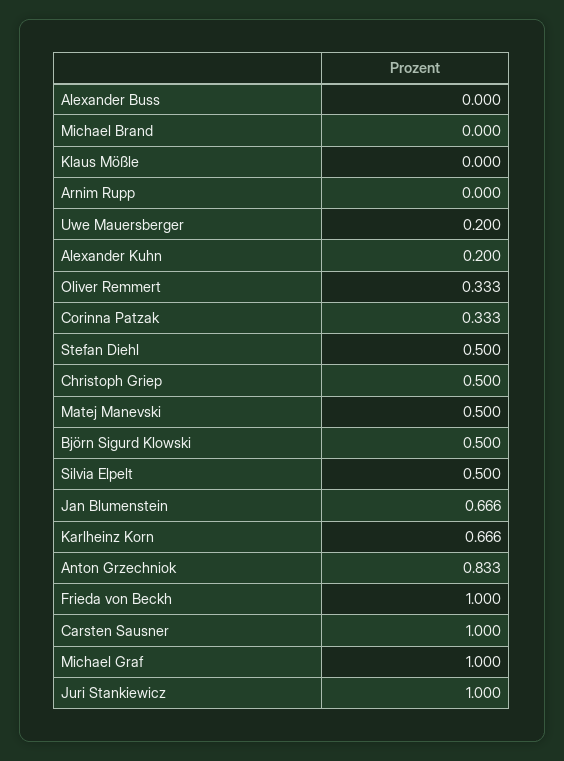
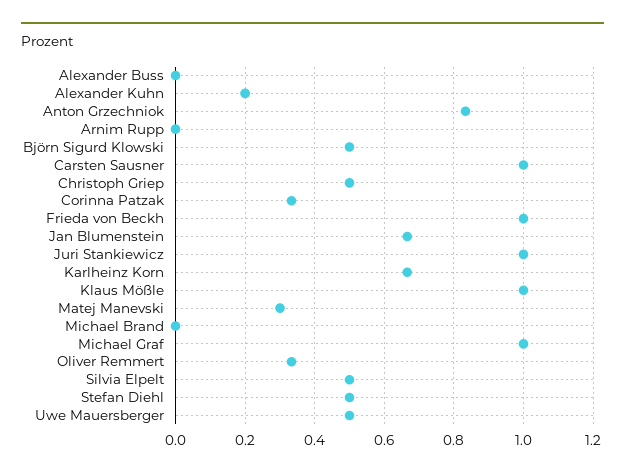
Klaus Mößle: 0 -> 1
Uwe Mauersberger: 0.2 -> 0.5
Matej Manevski: 0.5 -> 0.3

